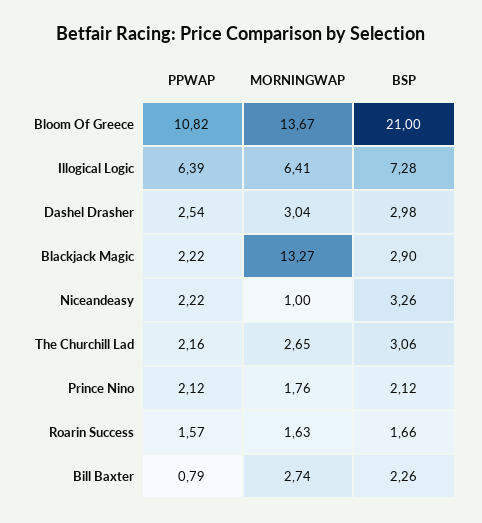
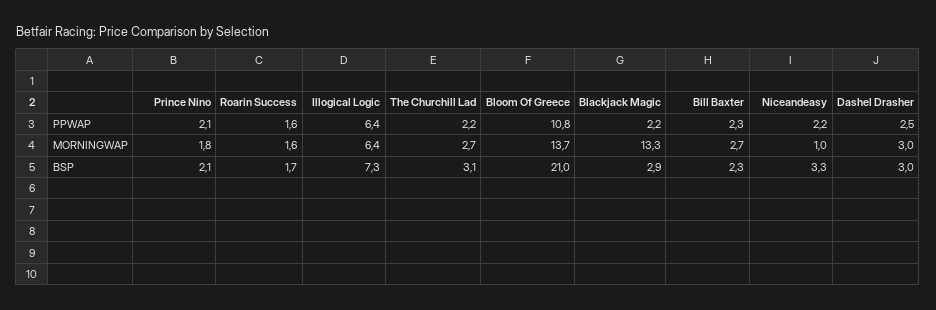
PPWAP, Bill Baxter: 0.79 -> 2.3

